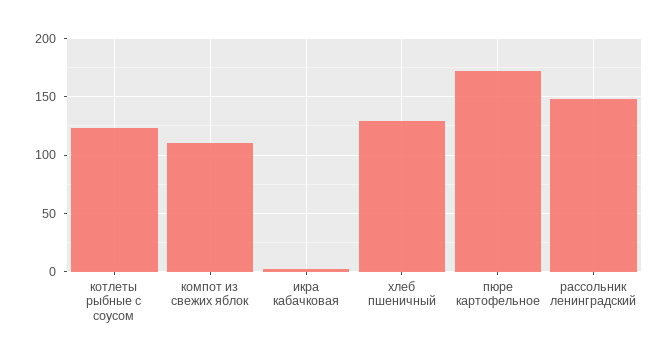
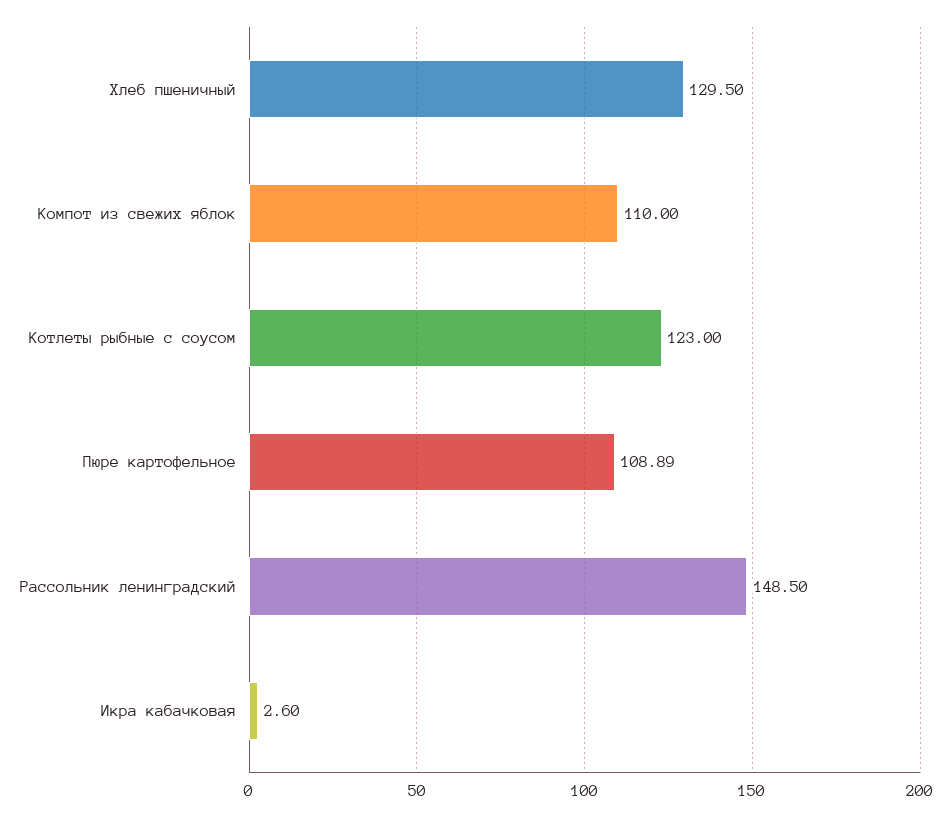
пюре картофельное: 170 -> 108.89

